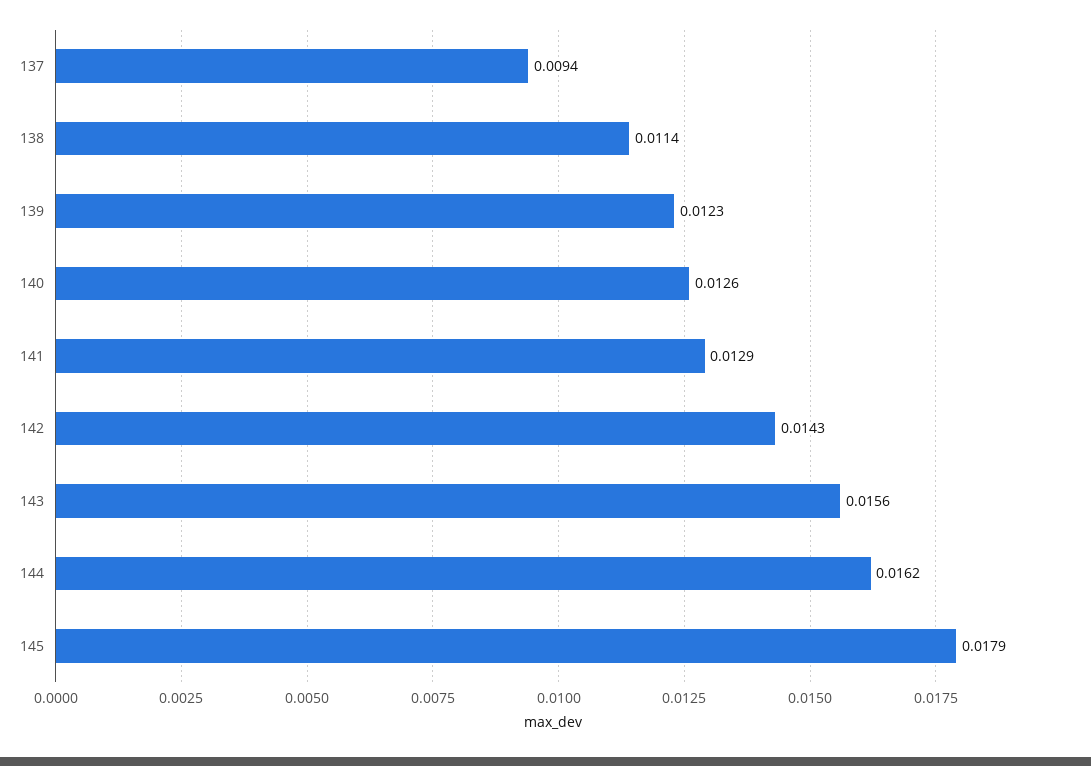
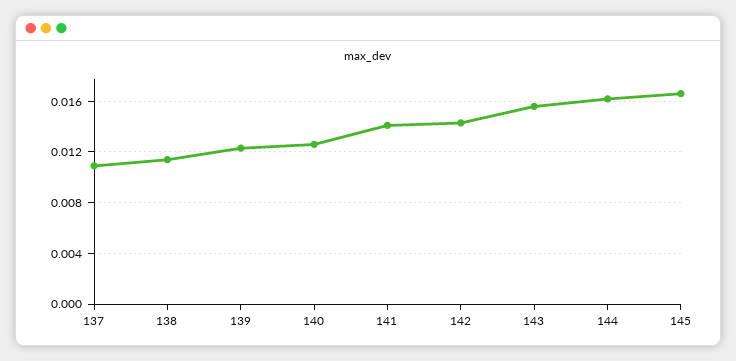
137: 0.0094 -> 0.011
141: 0.0129 -> 0.014
145: 0.0179 -> 0.0165

